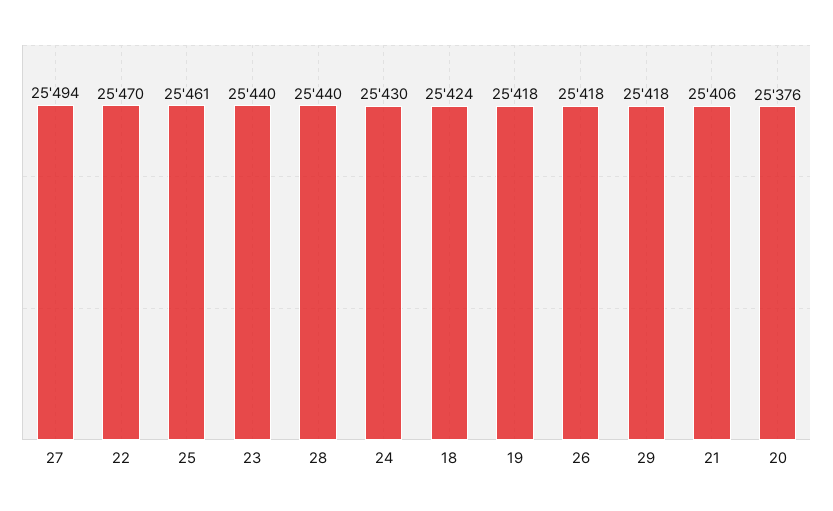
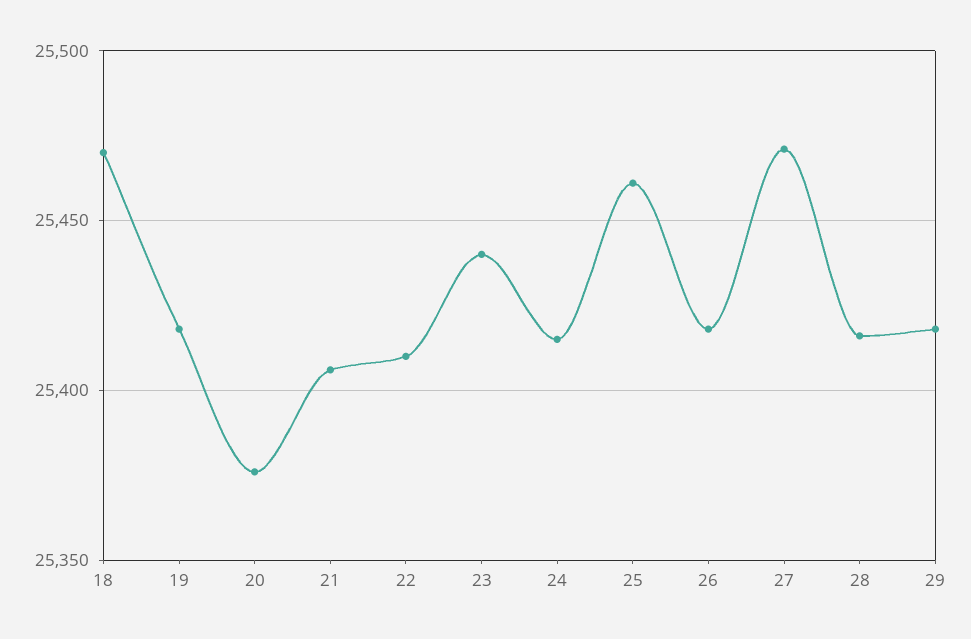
27: 25494 -> 25470
22: 25470 -> 25410
28: 25440 -> 25415
24: 25430 -> 25415
18: 25424 -> 25470

